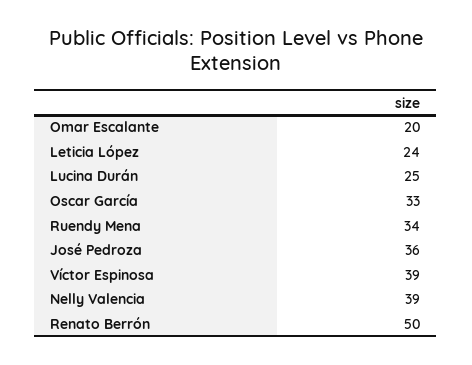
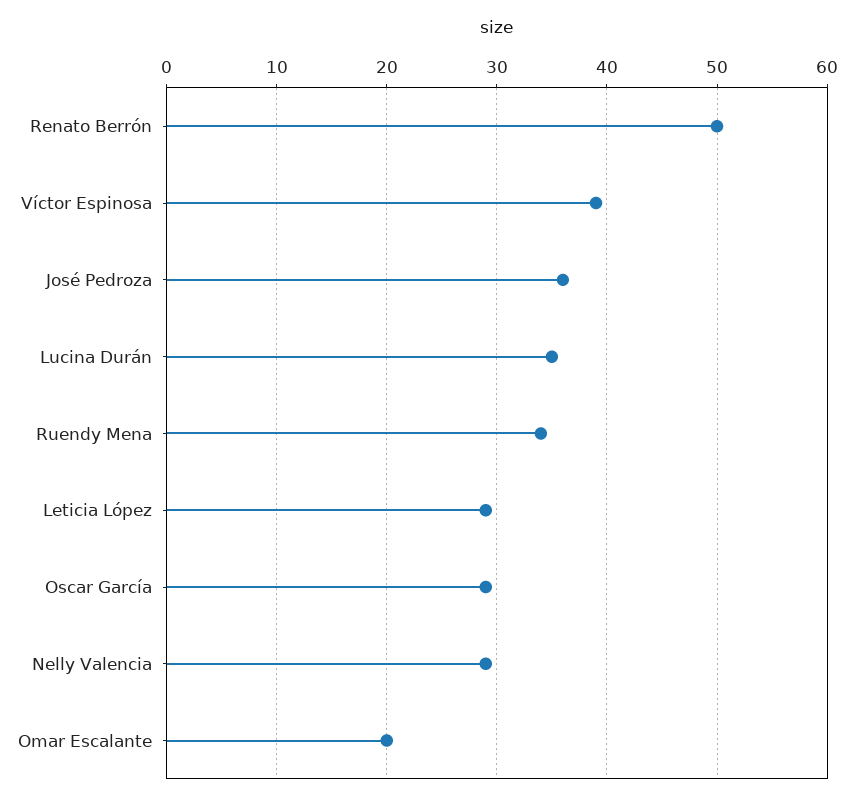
Leticia López: 24 -> 29
Lucina Durán: 25 -> 35
Oscar García: 33 -> 29
Nelly Valencia: 39 -> 29

